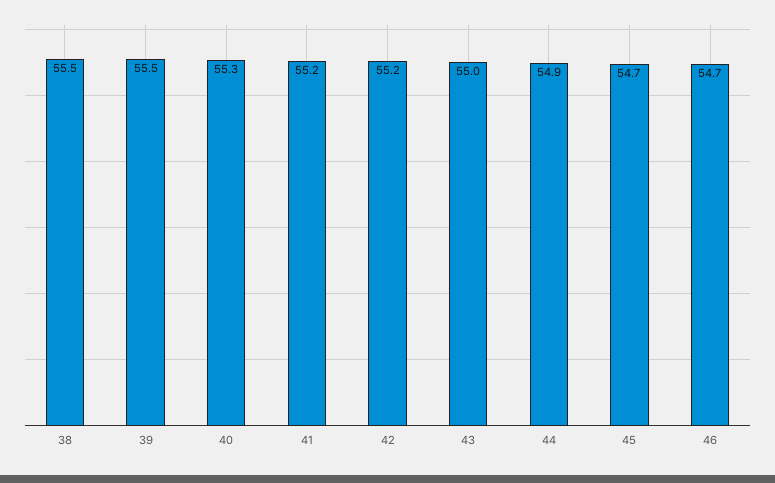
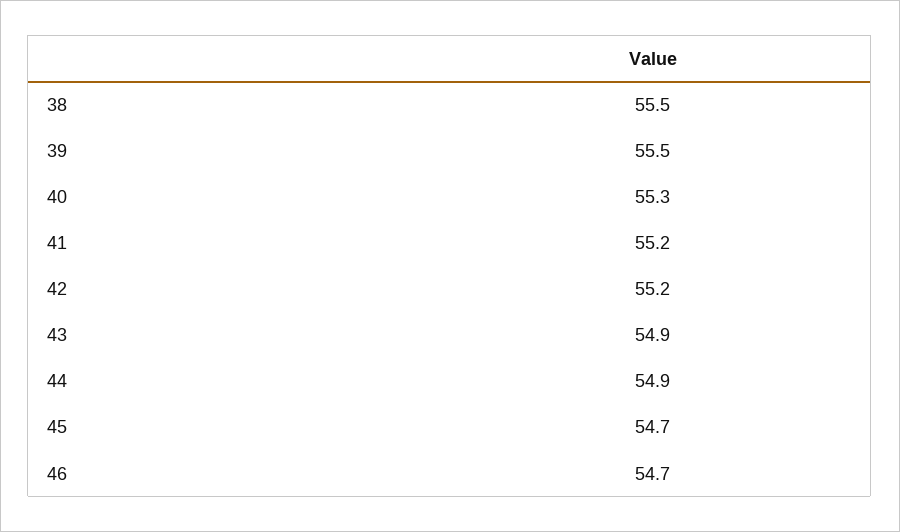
43: 55 -> 54.9

